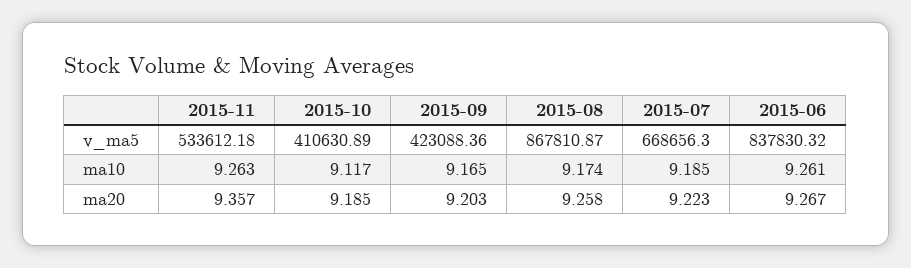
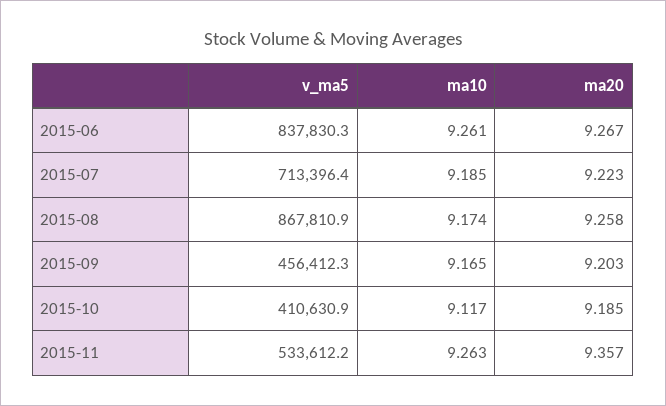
2015-09, v_ma5: 423088.36 -> 456412.3
2015-07, v_ma5: 668656.3 -> 713396.4

